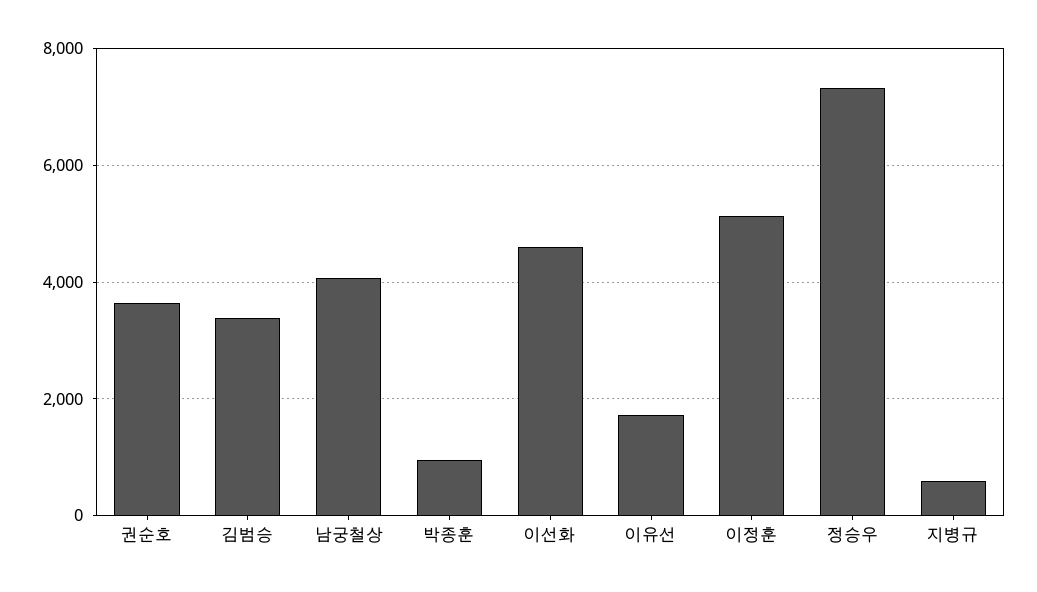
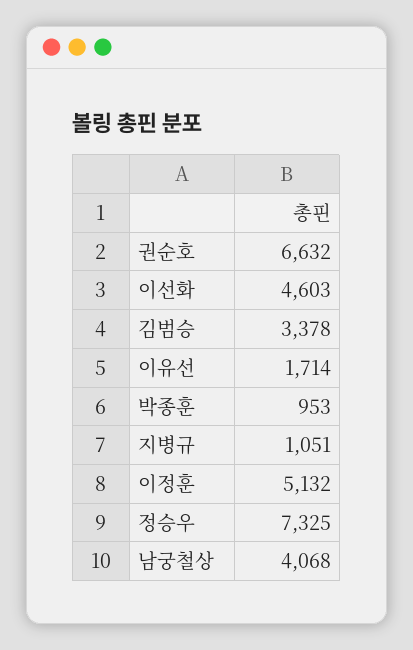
권순호: 3600 -> 6632
지병규: 600 -> 1051

